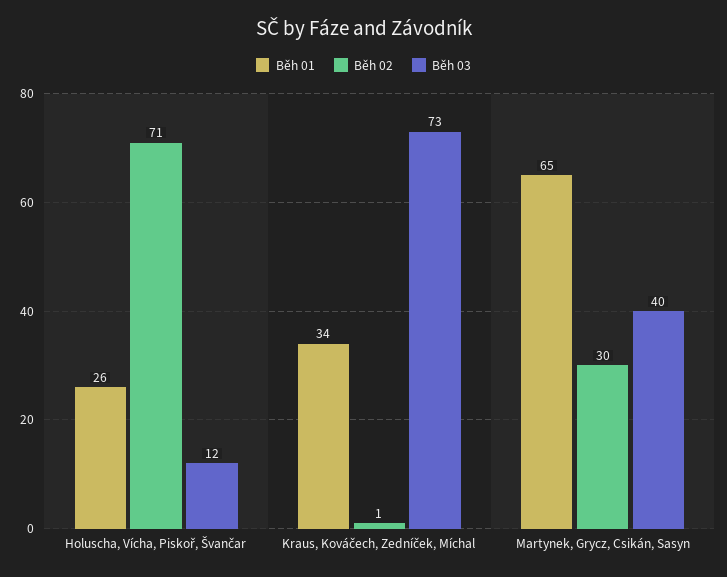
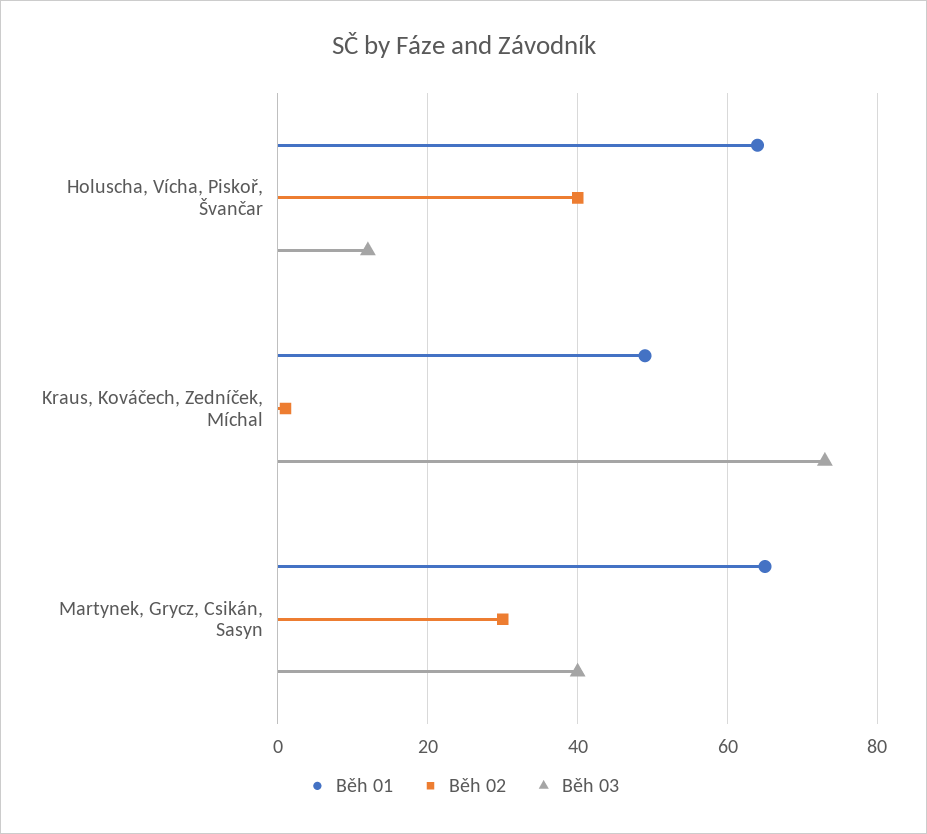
Běh 01, Holuscha, Vícha, Piskoř, Švančar: 26 -> 65
Běh 02, Holuscha, Vícha, Piskoř, Švančar: 71 -> 40
Běh 01, Kraus, Kováčech, Zedníček, Míchal: 34 -> 50

